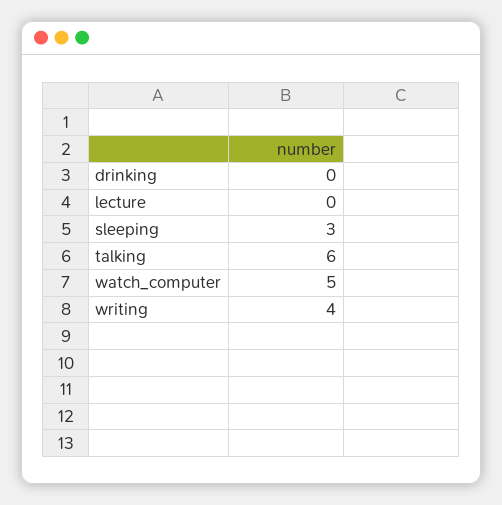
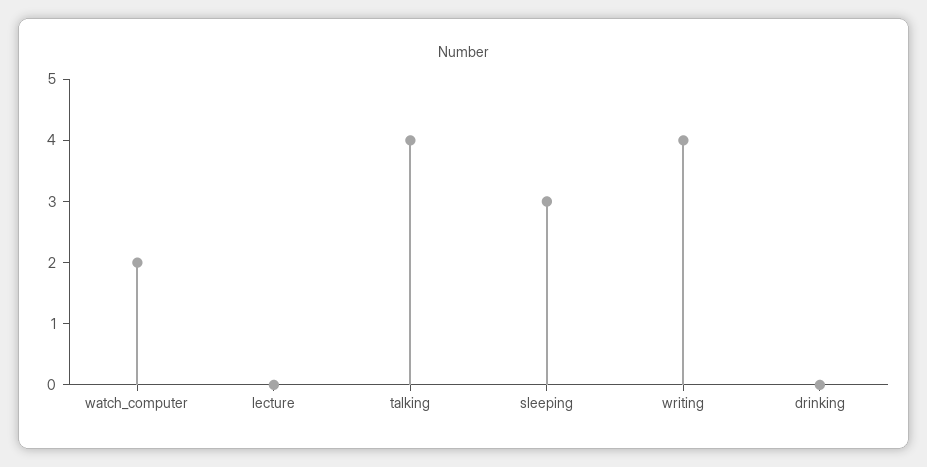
talking: 6 -> 4
watch_computer: 5 -> 2

